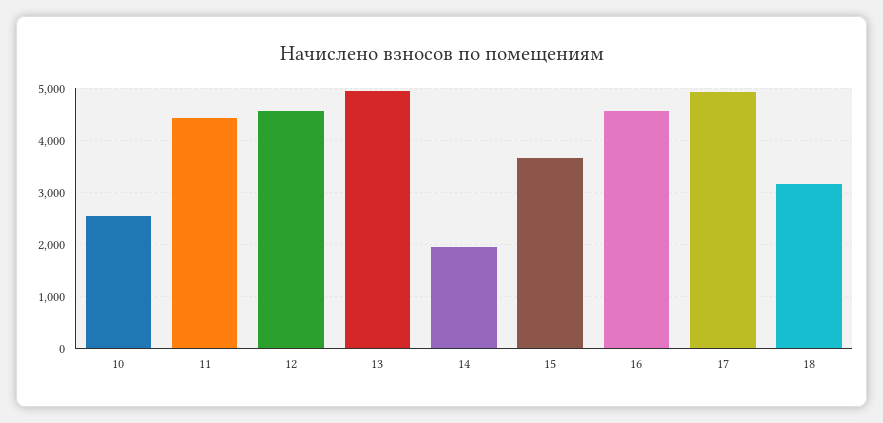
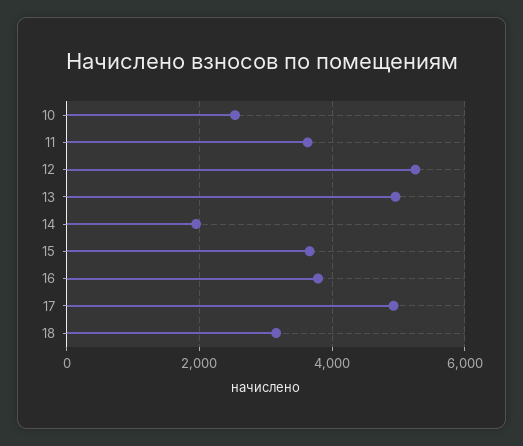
11: 4400 -> 3600
12: 4600 -> 5200
16: 4600 -> 3800

